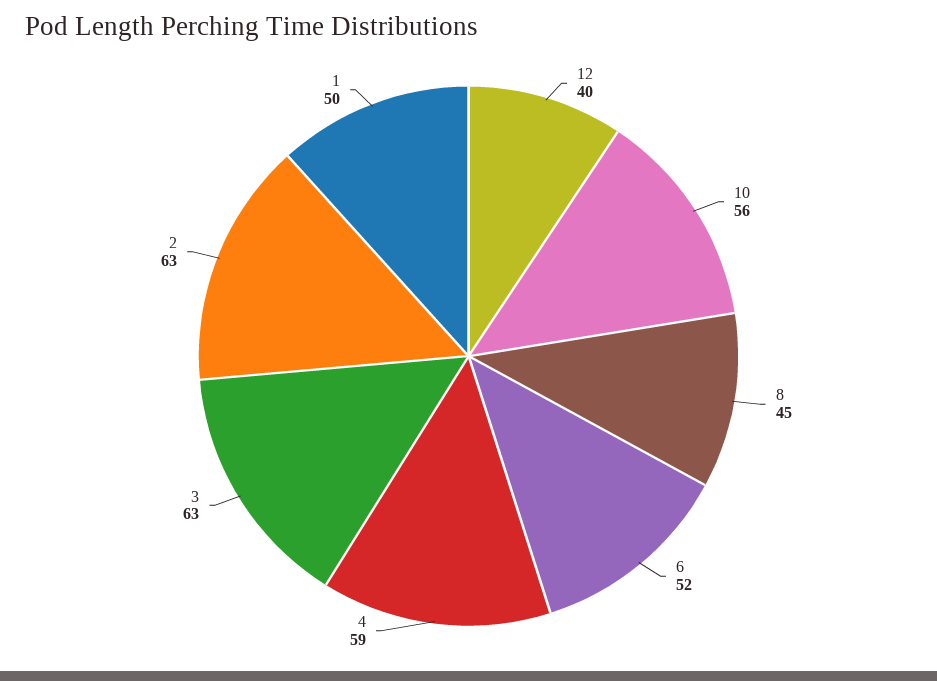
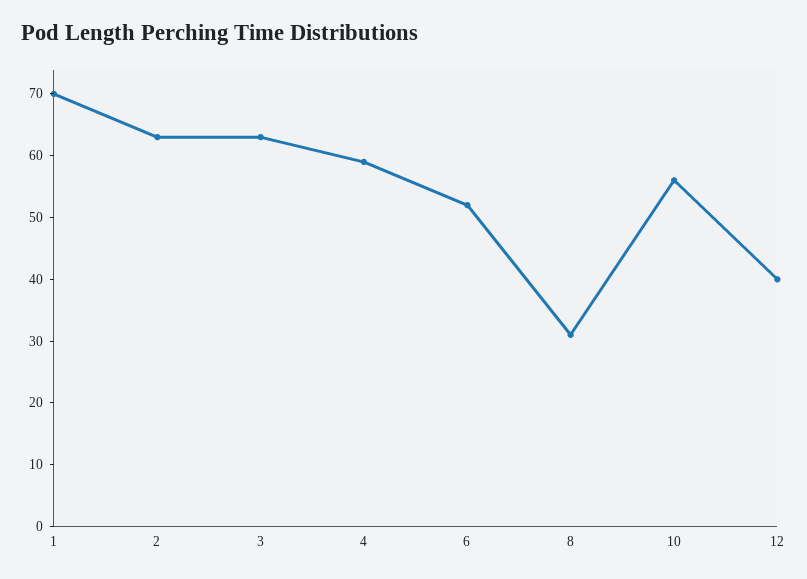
8: 45 -> 30
1: 50 -> 70

